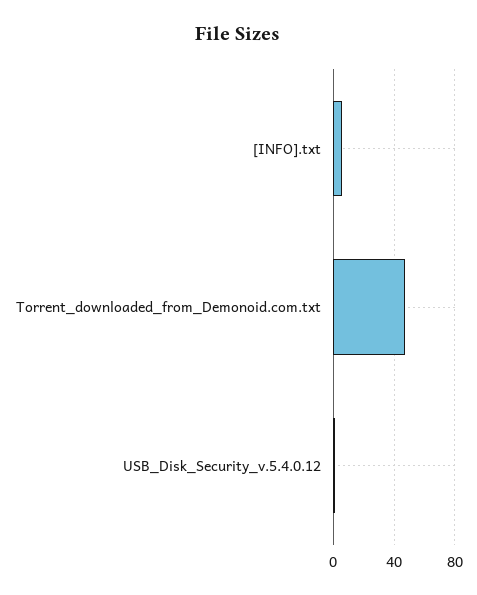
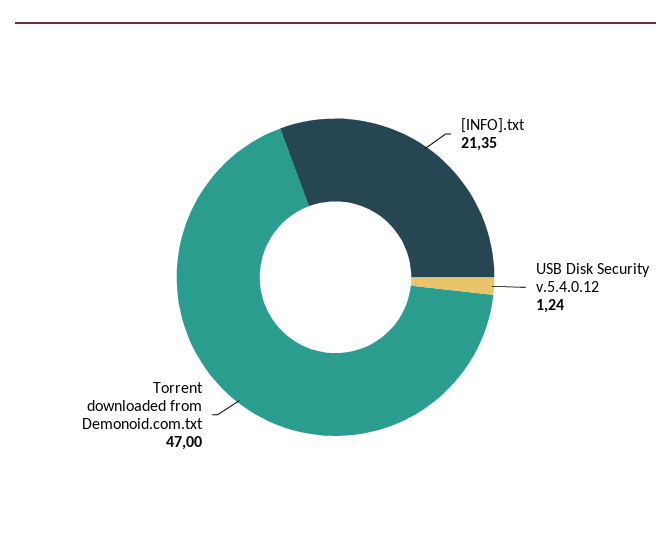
[INFO].txt: 5 -> 21.35

